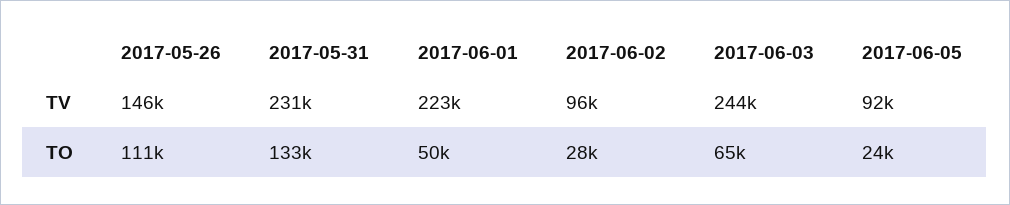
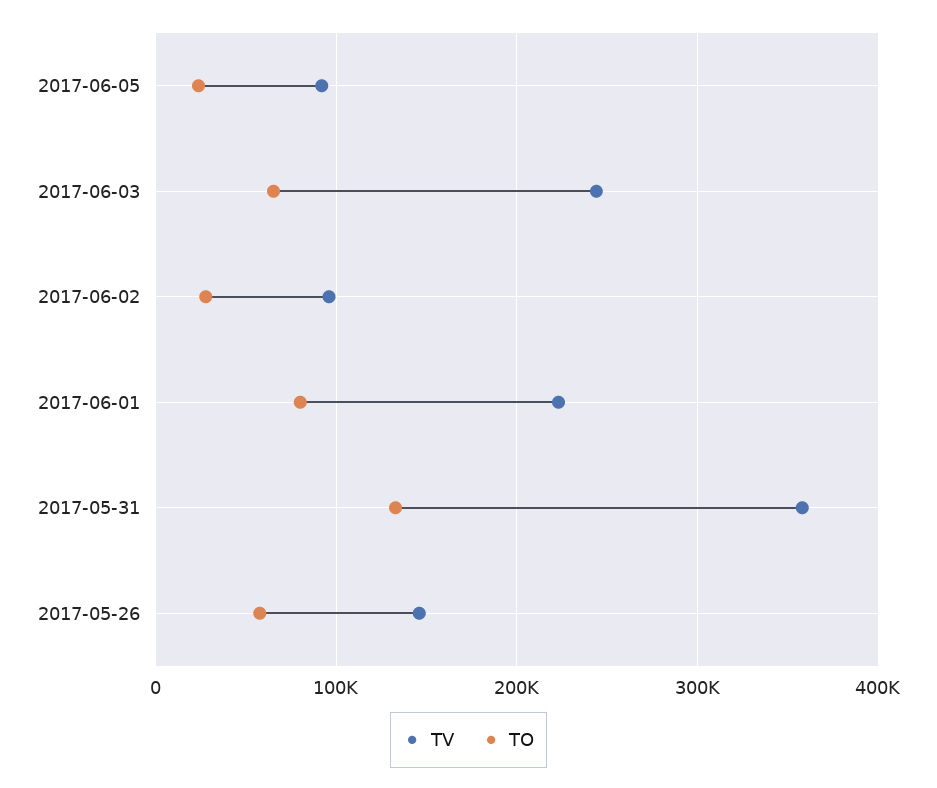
TV, 2017-05-31: 231000 -> 360000
TO, 2017-05-26: 111000 -> 60000
TO, 2017-06-01: 50000 -> 80000

